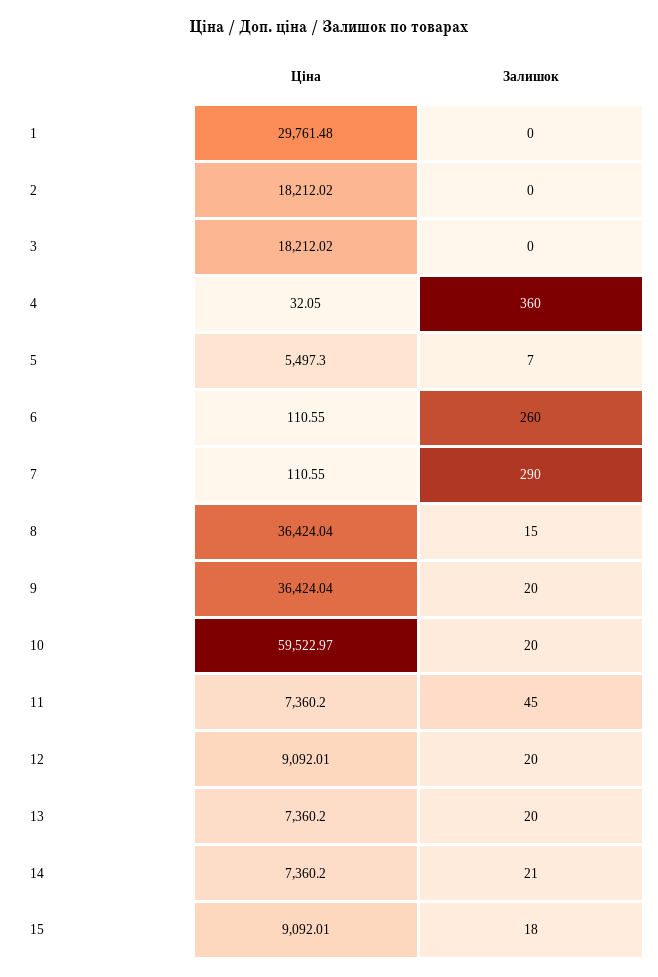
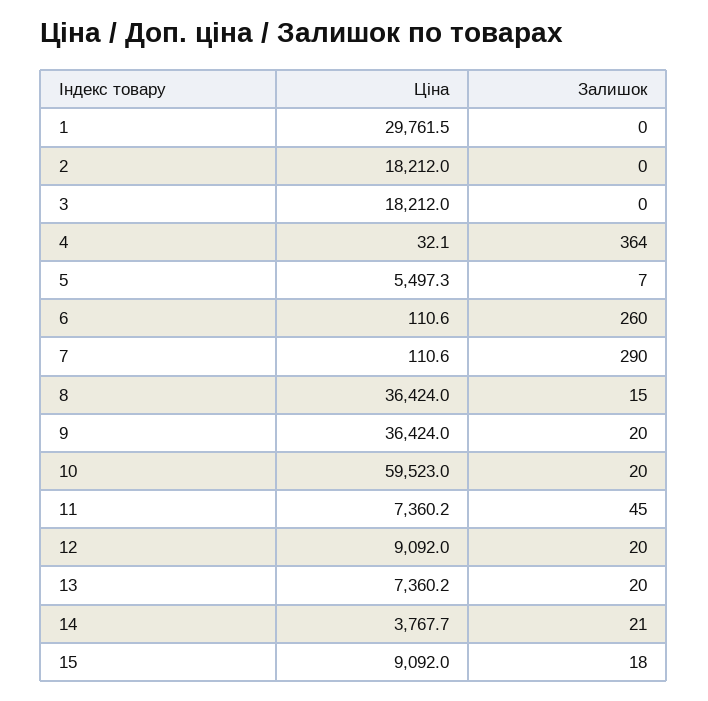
Залишок, 4: 360 -> 364
Ціна, 14: 7360.2 -> 3767.7

